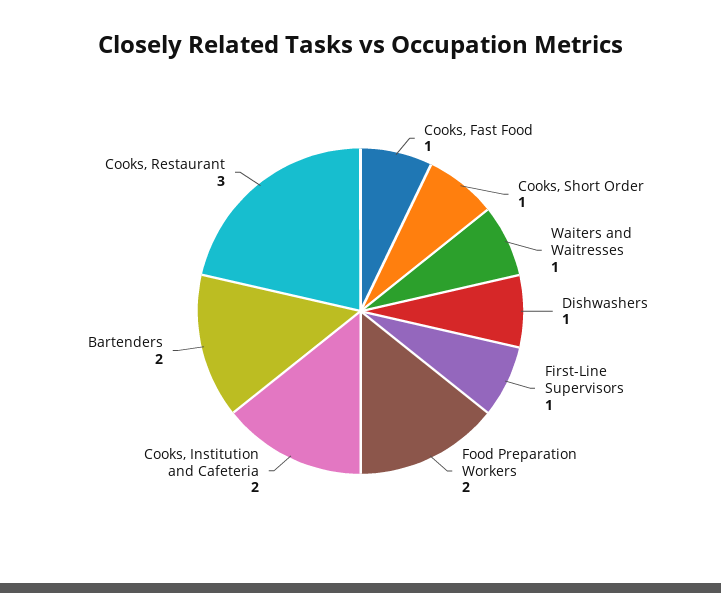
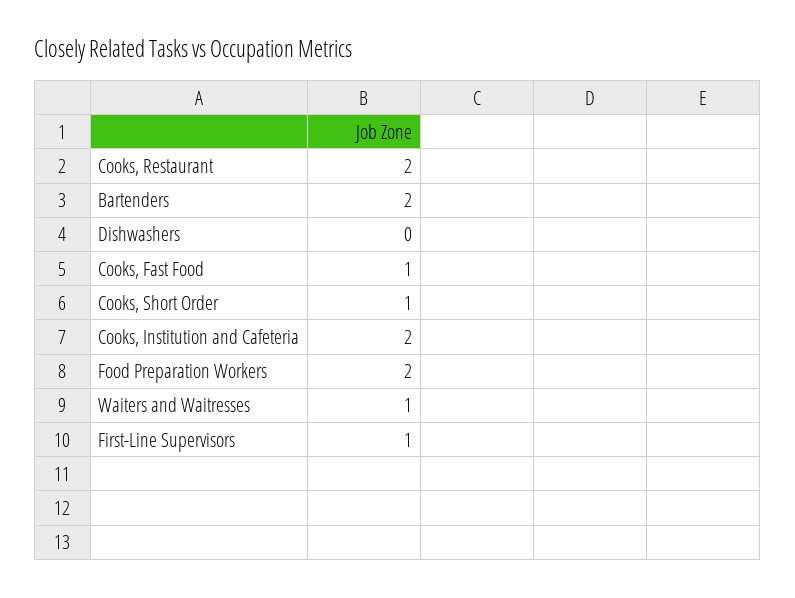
Dishwashers: 1 -> 0
Cooks, Restaurant: 3 -> 2

